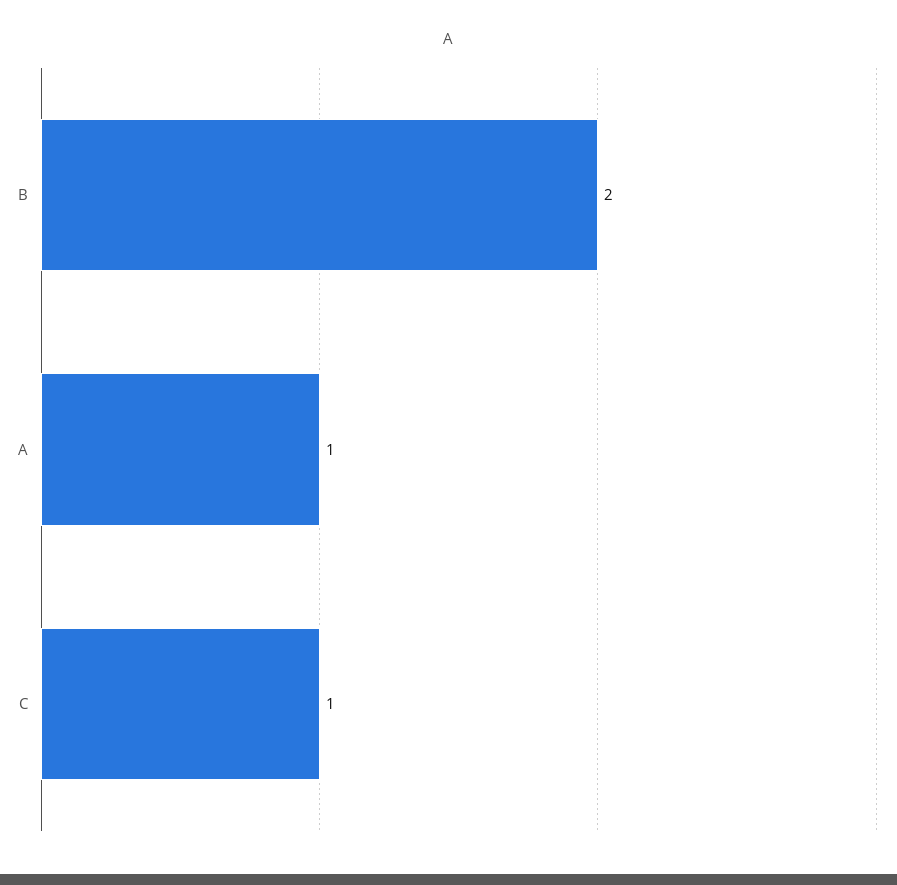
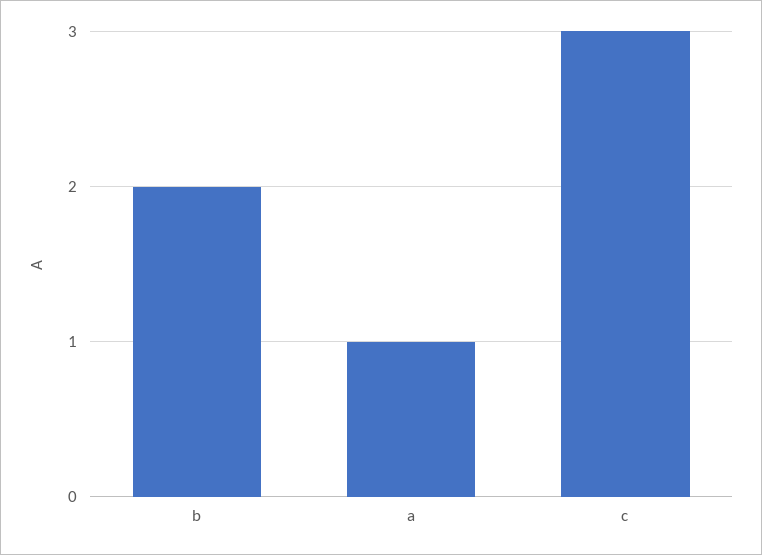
C: 1 -> 3

